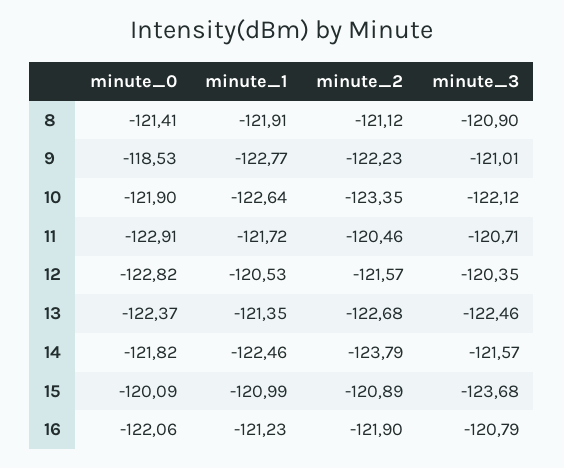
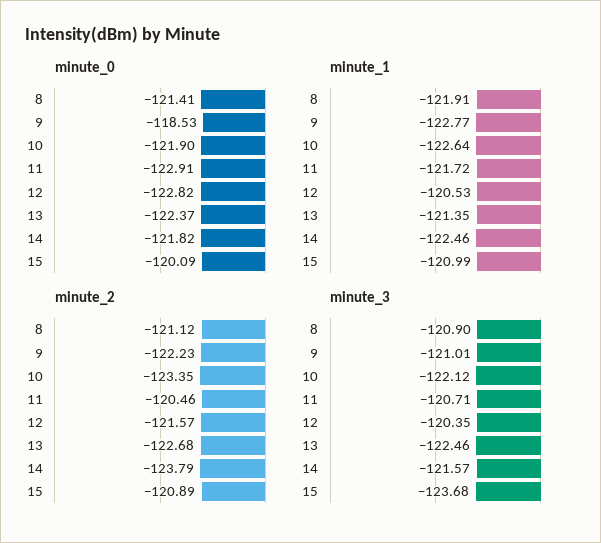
minute_0, 16: -122.06 -> none
minute_1, 16: -121.23 -> none
minute_2, 16: -121.9 -> none
minute_3, 16: -120.79 -> none

